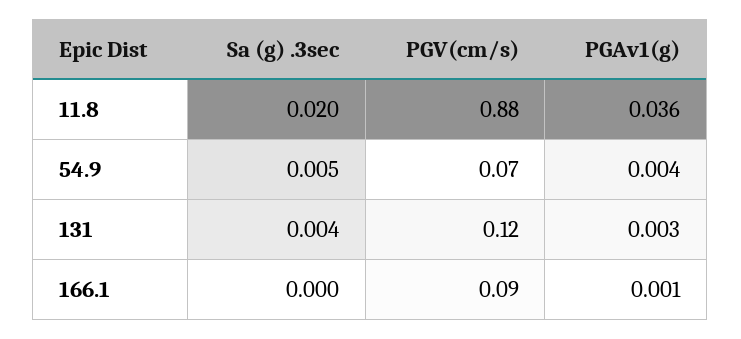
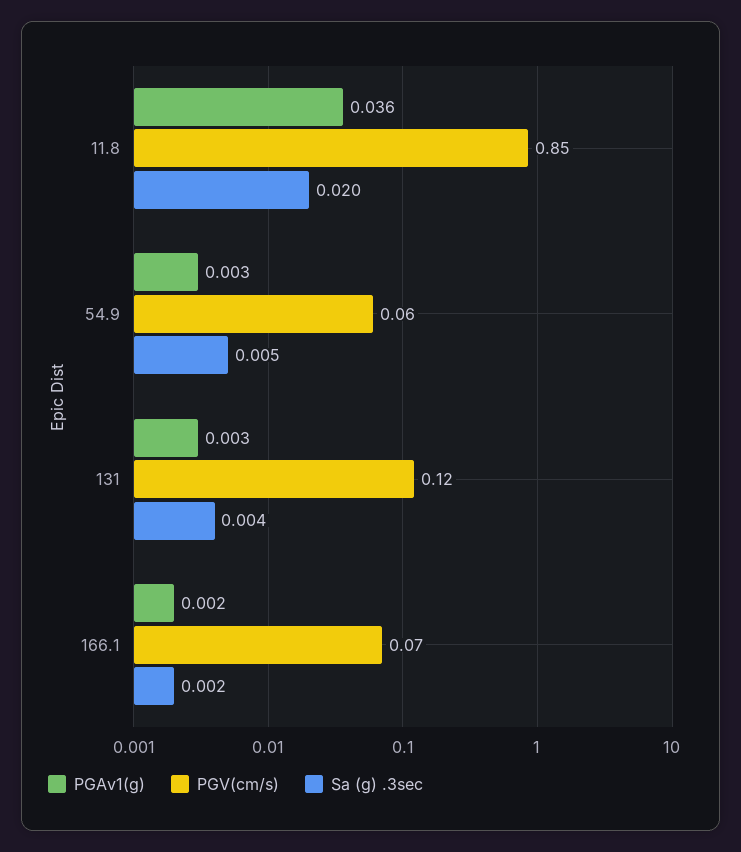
PGV(cm/s), 11.8: 0.88 -> 0.85
PGV(cm/s), 54.9: 0.07 -> 0.06
PGAv1(g), 54.9: 0.004 -> 0.003
Sa (g) .3sec, 166.1: 0 -> 0.002
PGV(cm/s), 166.1: 0.09 -> 0.07
PGAv1(g), 166.1: 0.001 -> 0.002

